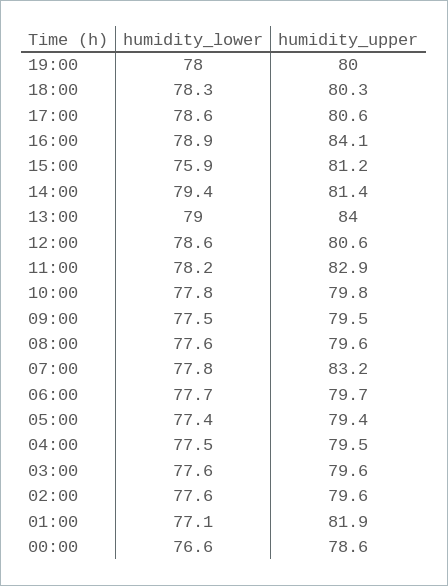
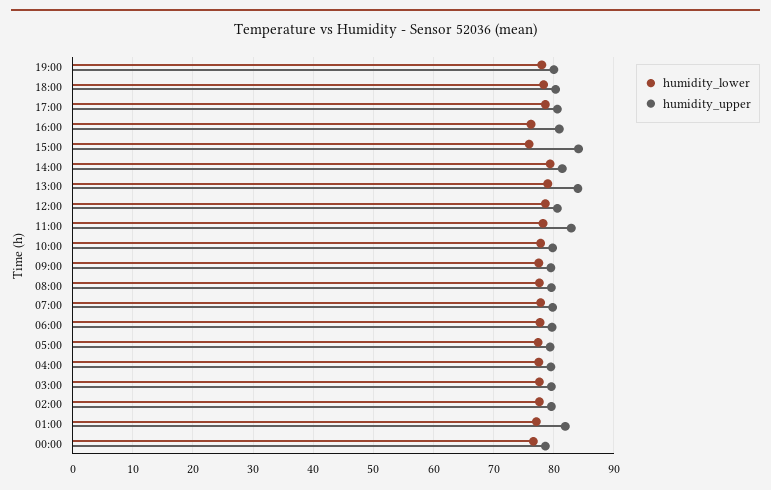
humidity_lower, 16:00: 78.9 -> 76
humidity_upper, 16:00: 84.1 -> 81
humidity_upper, 15:00: 81.2 -> 84
humidity_upper, 07:00: 83.2 -> 80

